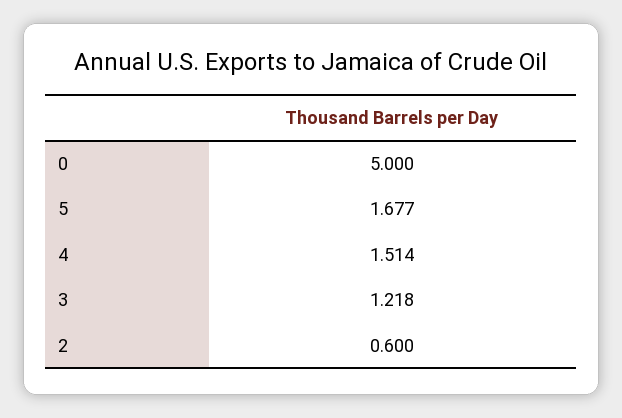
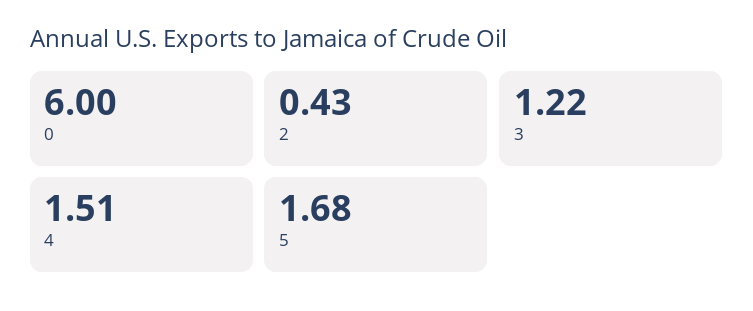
0: 5 -> 6
2: 0.6 -> 0.43

